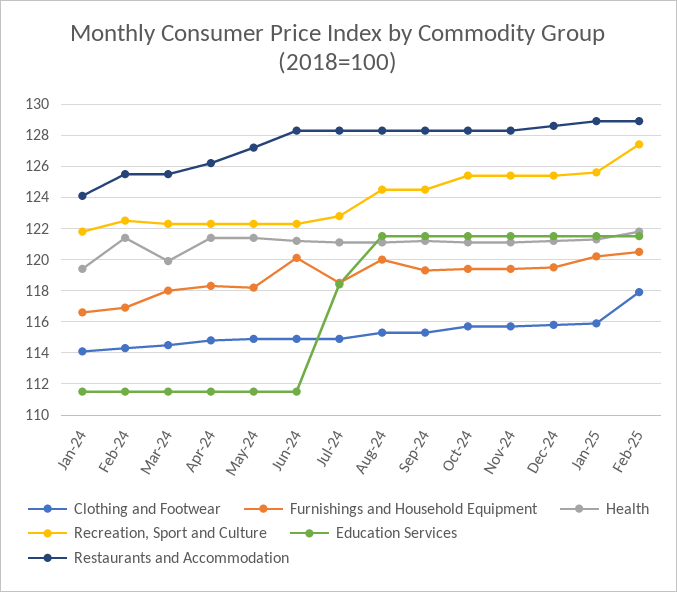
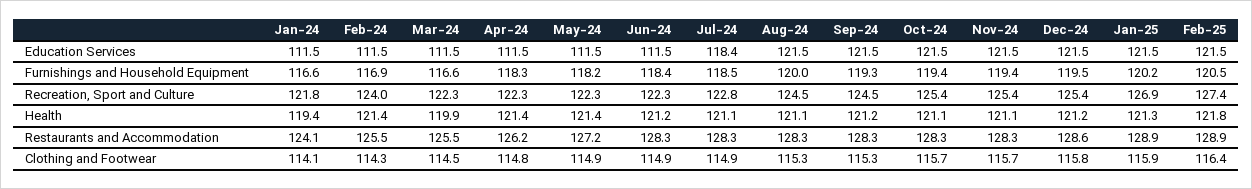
Recreation, Sport and Culture, Feb-24: 122.5 -> 124
Furnishings and Household Equipment, Mar-24: 118 -> 116.6
Furnishings and Household Equipment, Jun-24: 120 -> 118.4
Recreation, Sport and Culture, Jan-25: 125.5 -> 126.9
Clothing and Footwear, Feb-25: 118 -> 116.4

